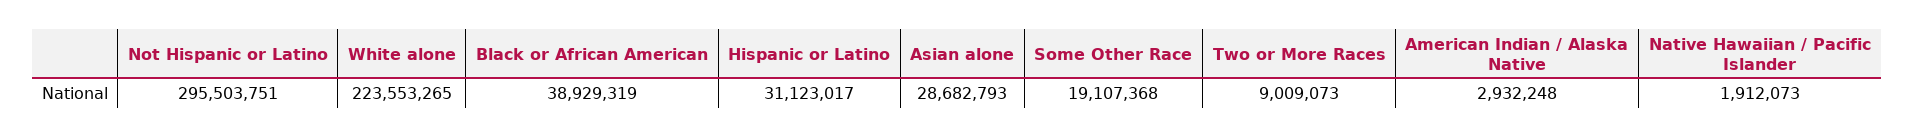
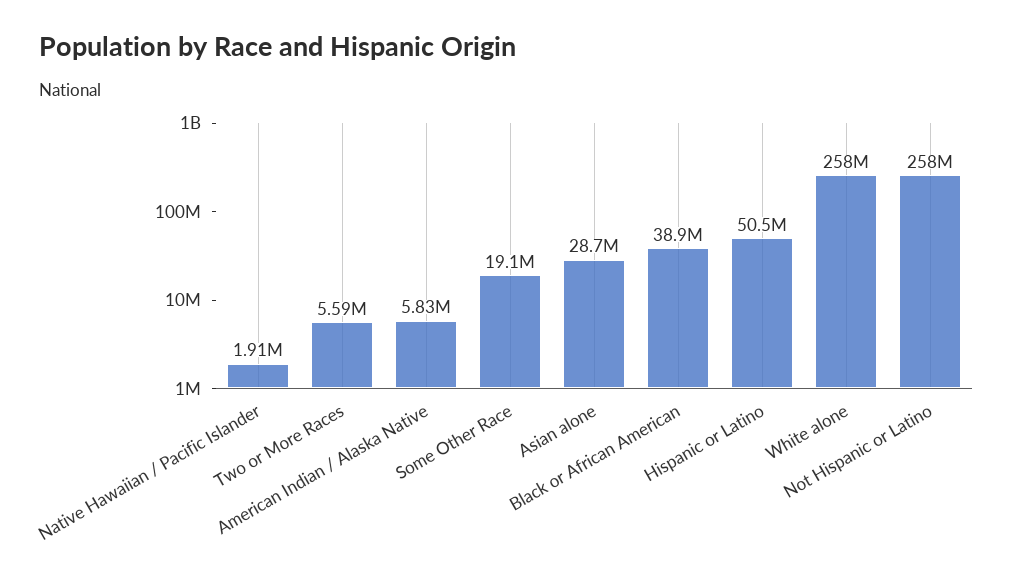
Not Hispanic or Latino: 295503751 -> 258000000
White alone: 223553265 -> 258000000
Hispanic or Latino: 31123017 -> 50500000
Two or More Races: 9009073 -> 5590000
American Indian / Alaska Native: 2932248 -> 5830000

